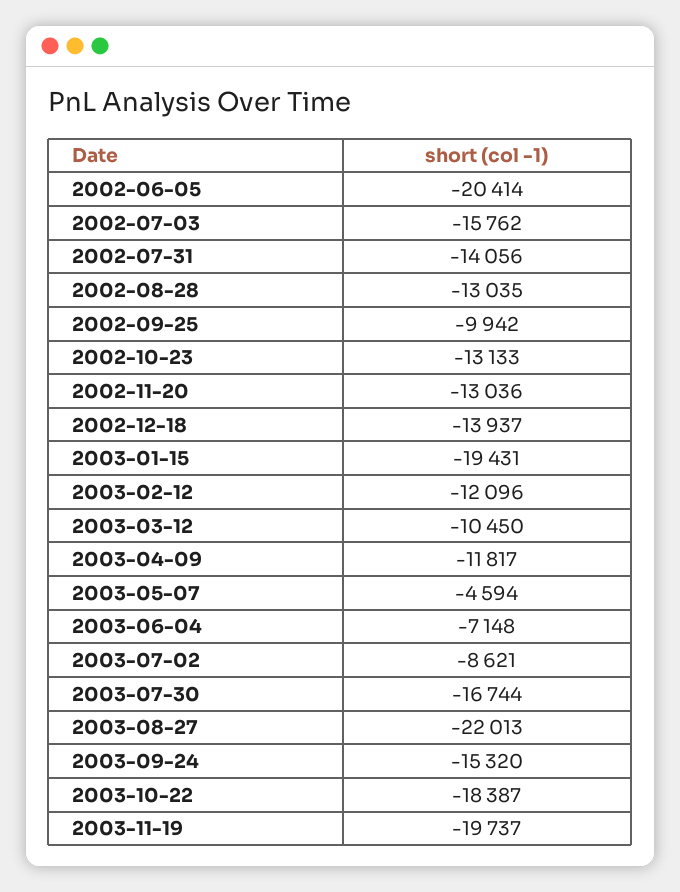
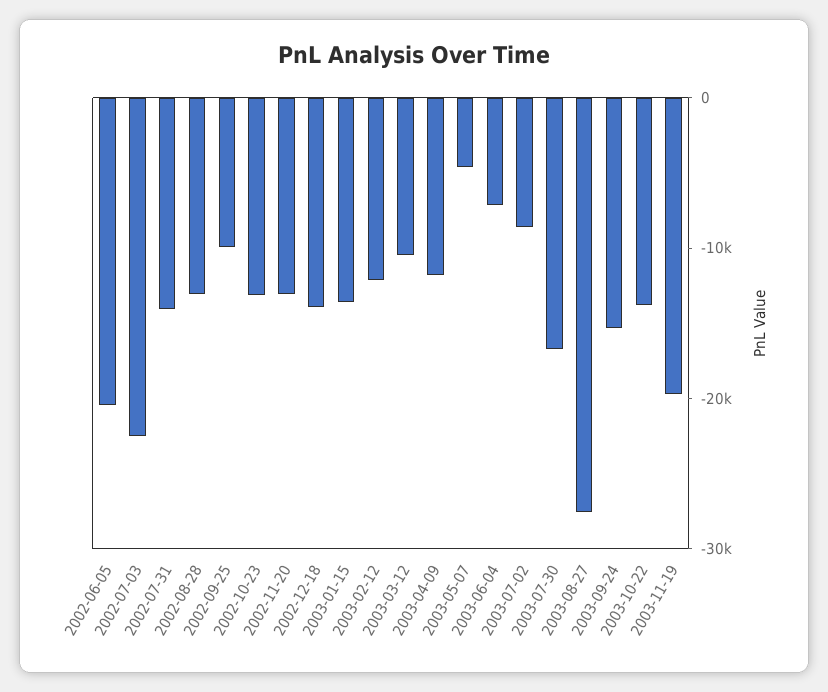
2002-07-03: -15762 -> -22000
2003-01-15: -19431 -> -14000
2003-08-27: -22013 -> -28000
2003-10-22: -18387 -> -14000

